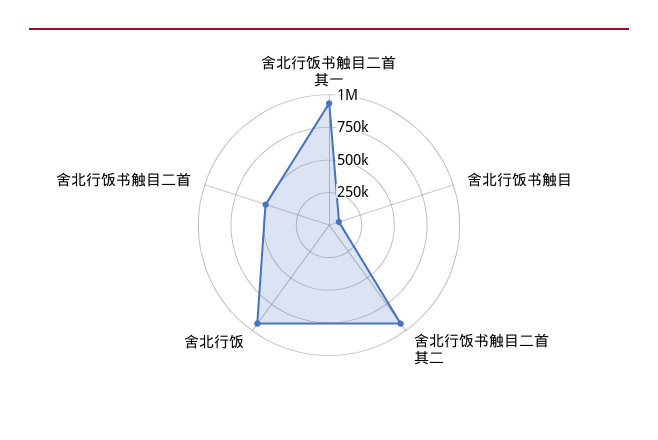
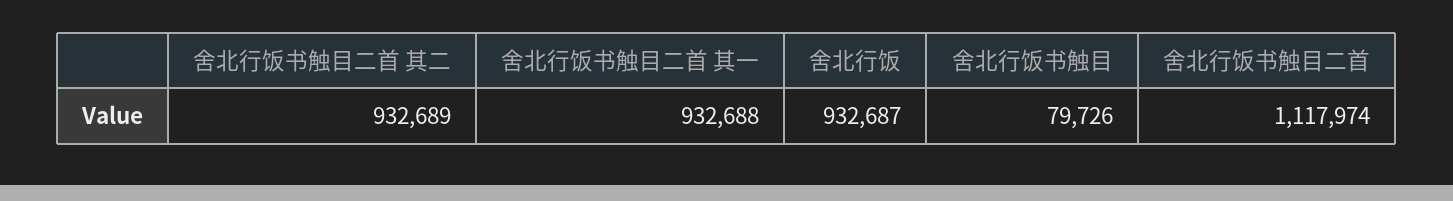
舍北行饭书触目二首: 500000 -> 1117974

